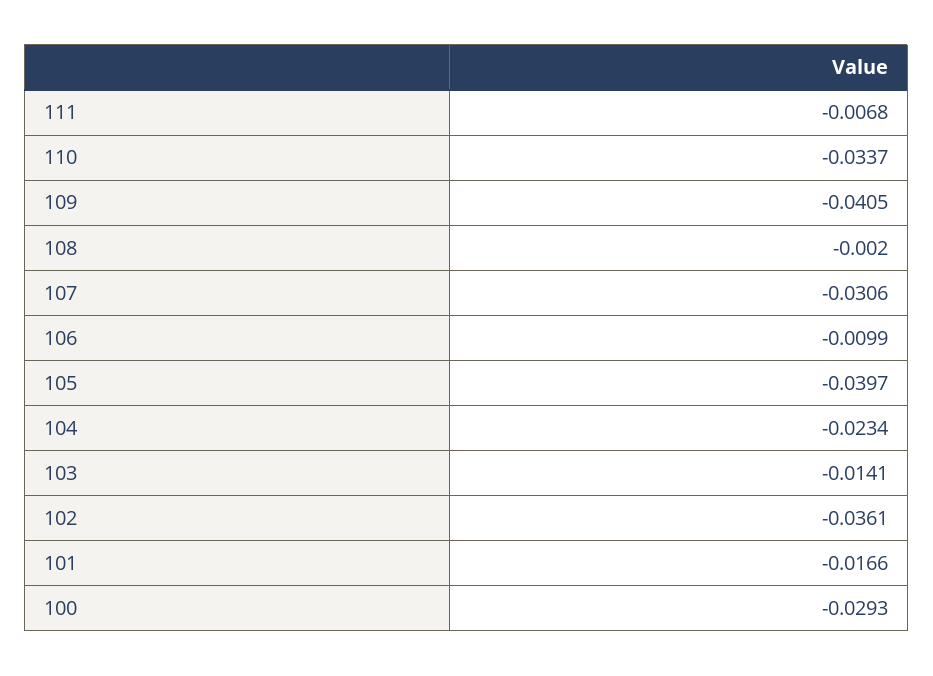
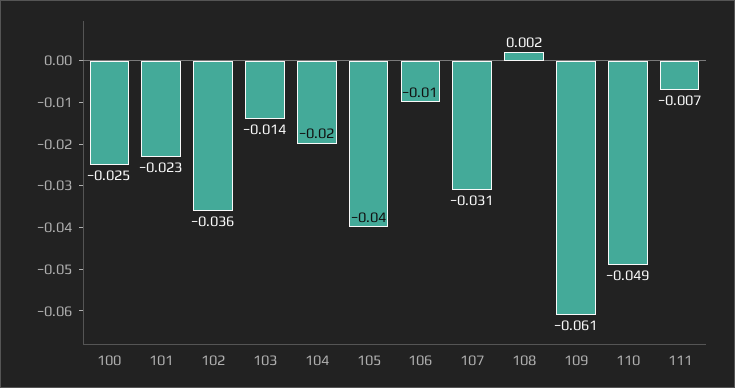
110: -0.0337 -> -0.049
109: -0.0405 -> -0.061
108: -0.002 -> 0.002
104: -0.0234 -> -0.02
101: -0.0166 -> -0.023
100: -0.0293 -> -0.025

